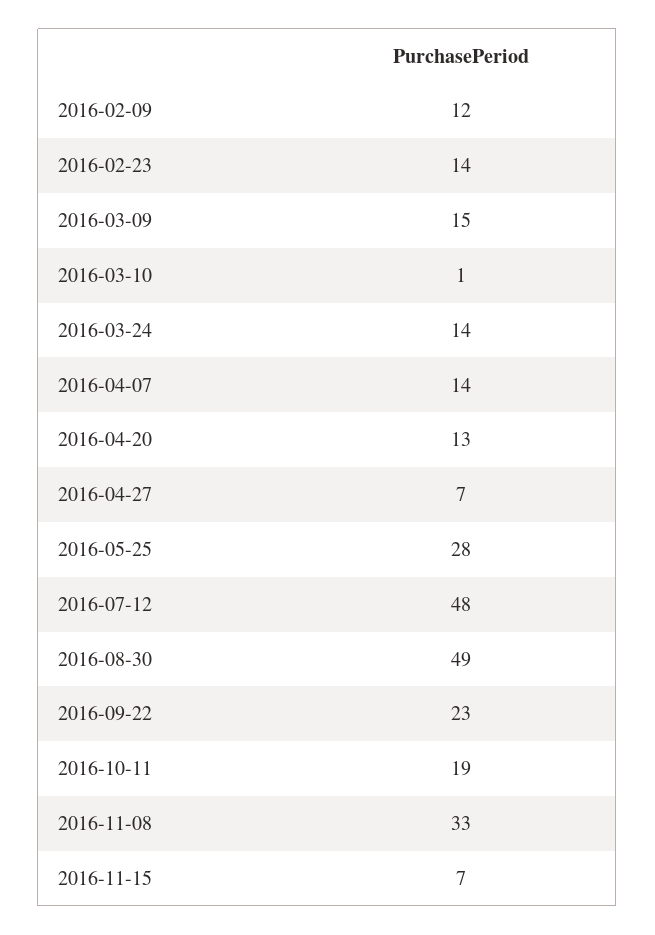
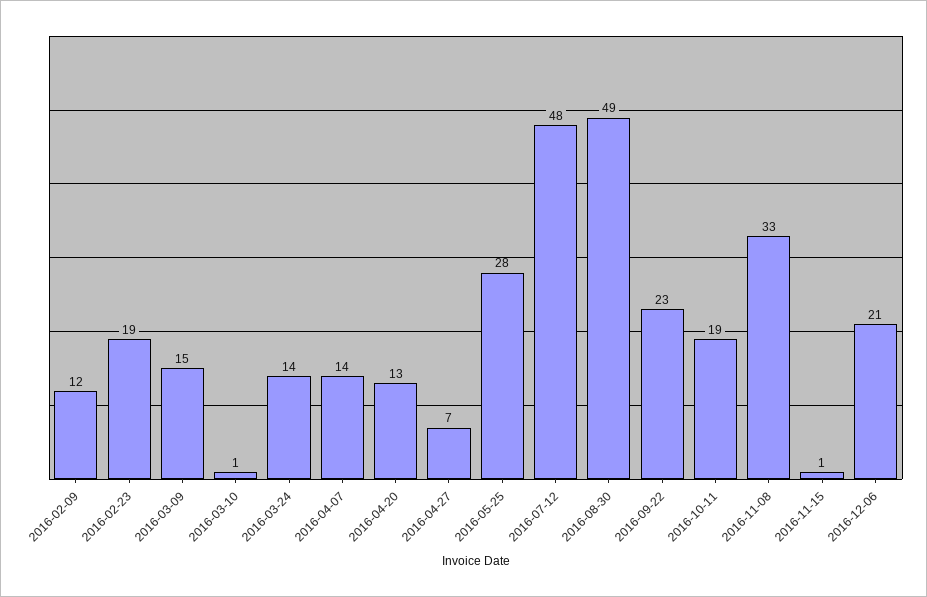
2016-02-23: 14 -> 19
2016-11-15: 7 -> 1
2016-12-06: none -> 21

